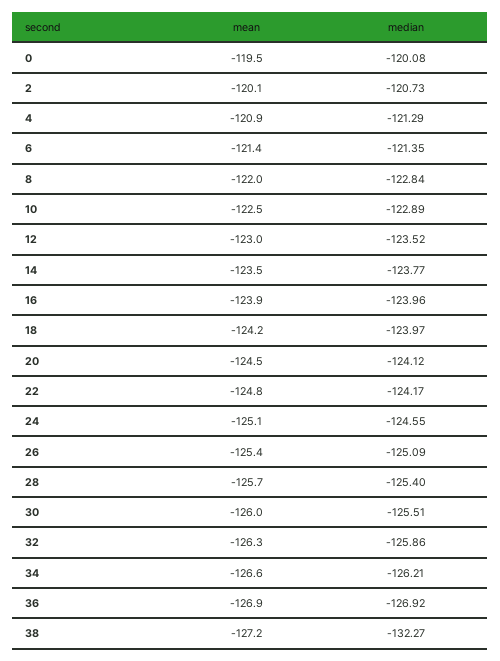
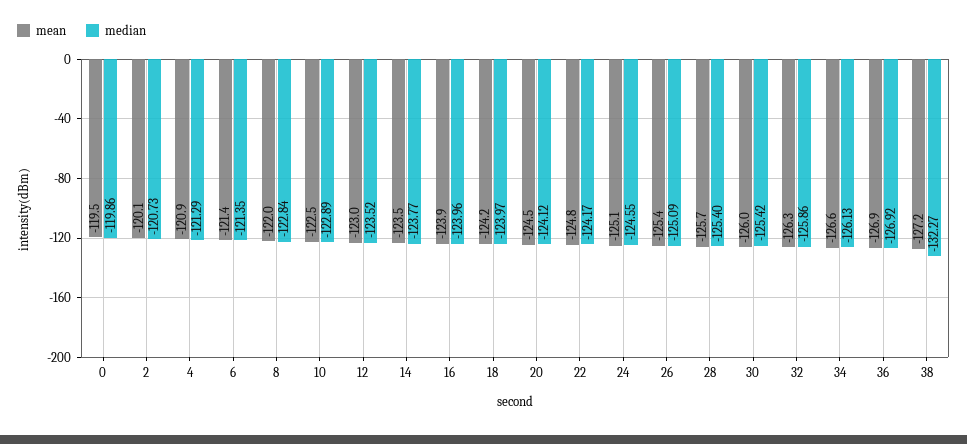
median, 0: -120.08 -> -119.86
median, 30: -125.51 -> -125.42
median, 34: -126.21 -> -126.13

